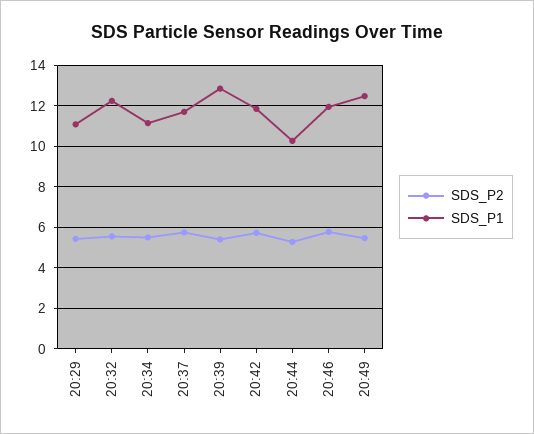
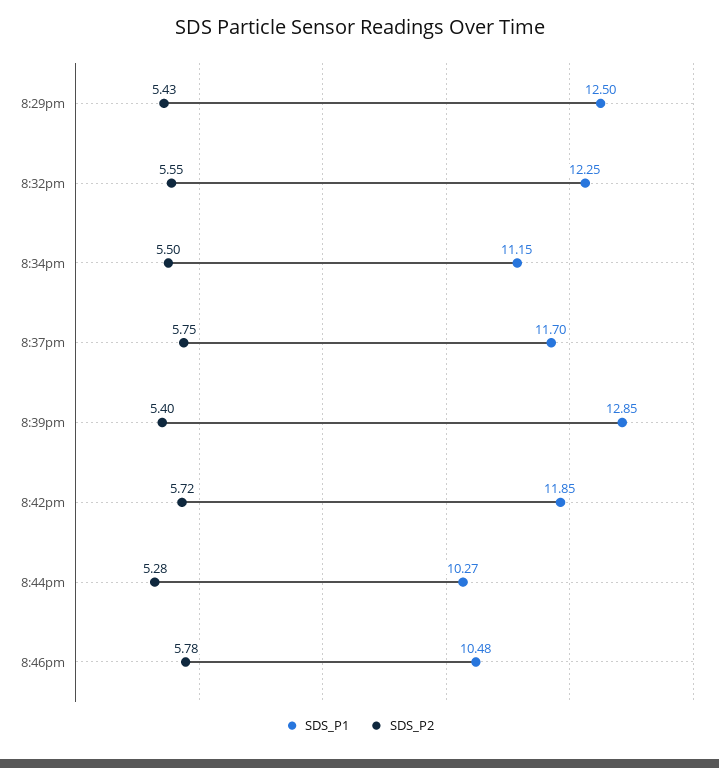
SDS_P1, 20:29: 11 -> 12.5
SDS_P1, 20:46: 12 -> 10.48
SDS_P2, 20:49: 5.5 -> none
SDS_P1, 20:49: 12.5 -> none

